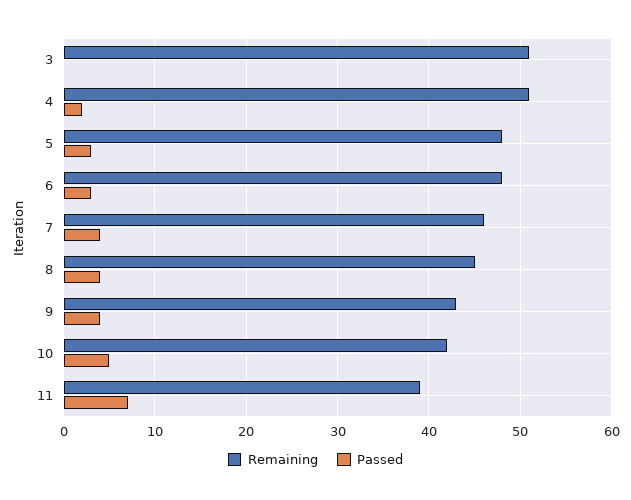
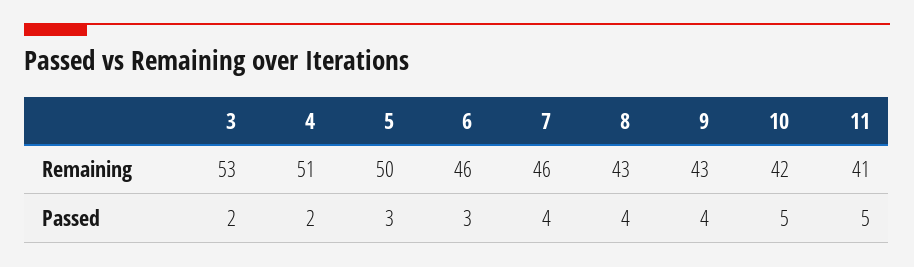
Remaining, 3: 51 -> 53
Passed, 3: 0 -> 2
Remaining, 5: 48 -> 50
Remaining, 6: 48 -> 46
Remaining, 8: 45 -> 43
Remaining, 11: 39 -> 41
Passed, 11: 7 -> 5

